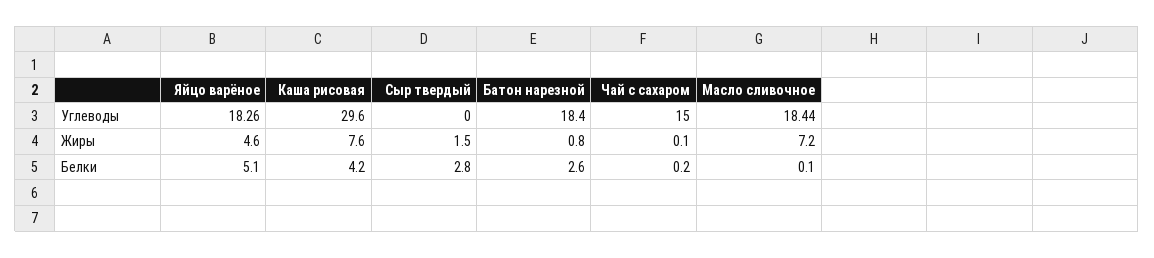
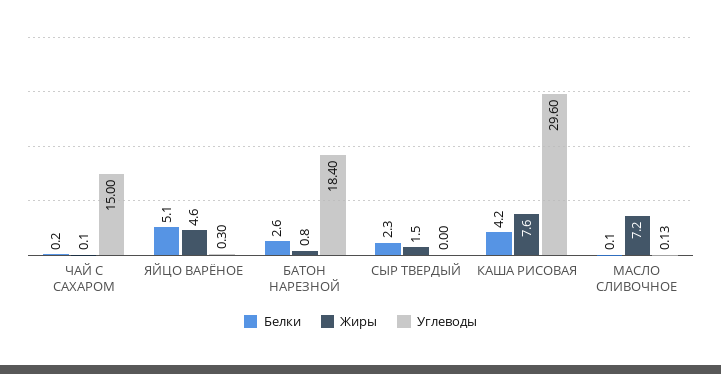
Углеводы, Яйцо варёное: 18.26 -> 0.3
Углеводы, Масло сливочное: 18.44 -> 0.13
Белки, Сыр твердый: 2.8 -> 2.3

